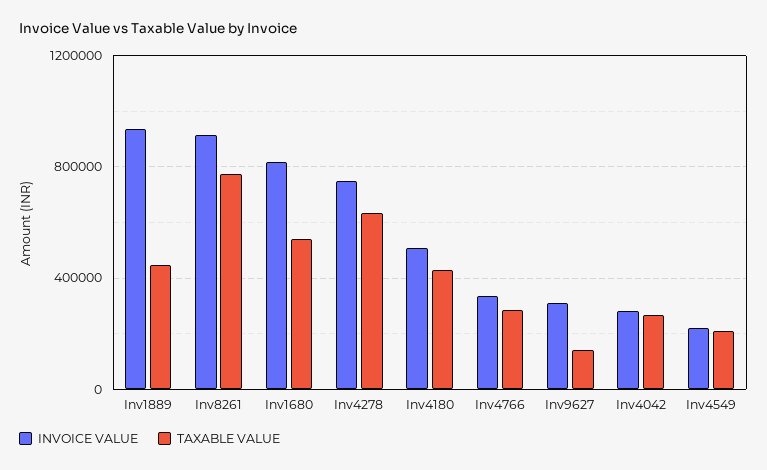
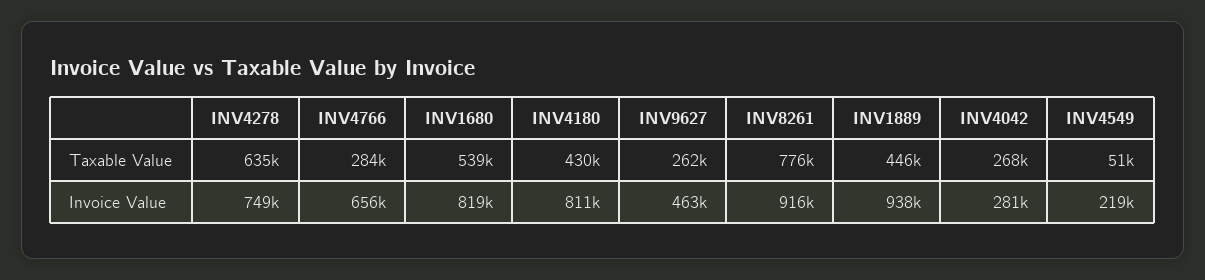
INVOICE VALUE, Inv4180: 500000 -> 811000
INVOICE VALUE, Inv4766: 350000 -> 656000
INVOICE VALUE, Inv9627: 300000 -> 463000
TAXABLE VALUE, Inv9627: 150000 -> 262000
TAXABLE VALUE, Inv4549: 200000 -> 51000

